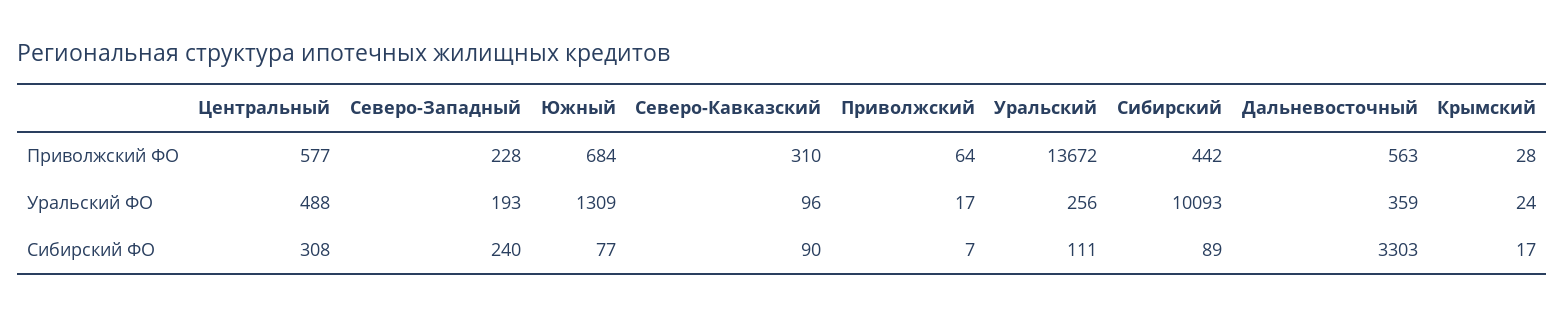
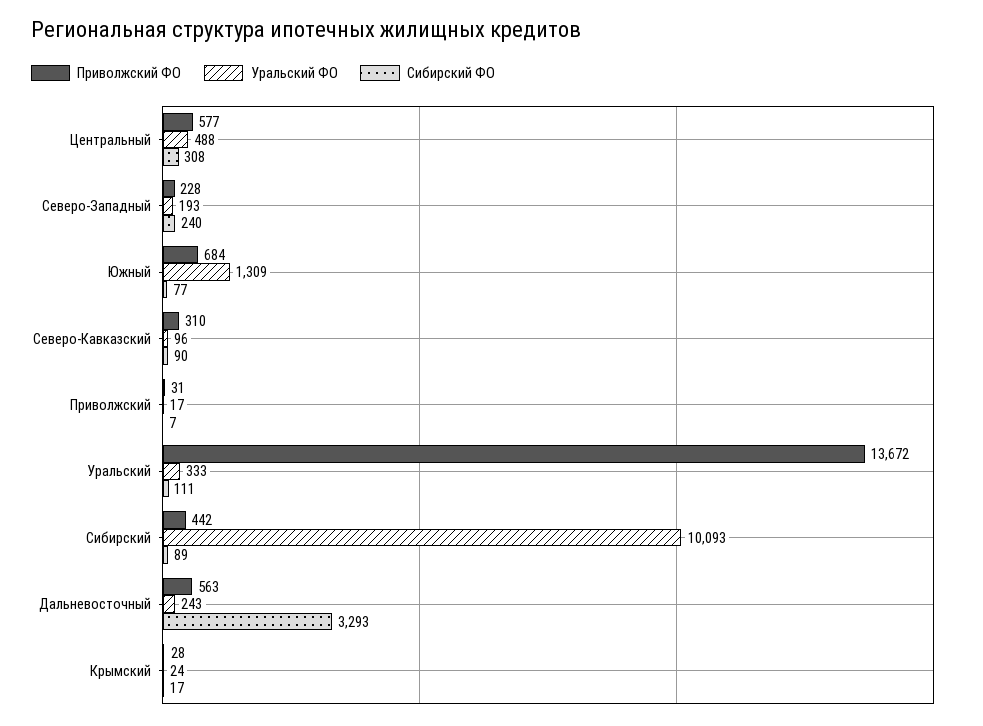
Приволжский ФО, Приволжский: 64 -> 31
Уральский ФО, Уральский: 256 -> 333
Уральский ФО, Дальневосточный: 359 -> 243
Сибирский ФО, Дальневосточный: 3303 -> 3293

